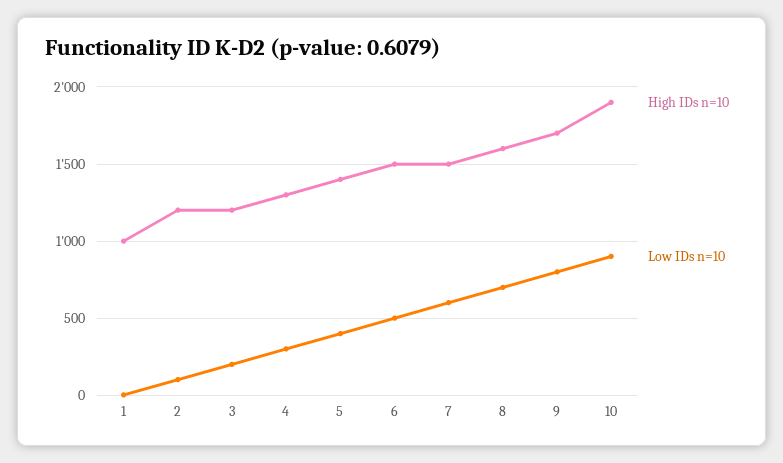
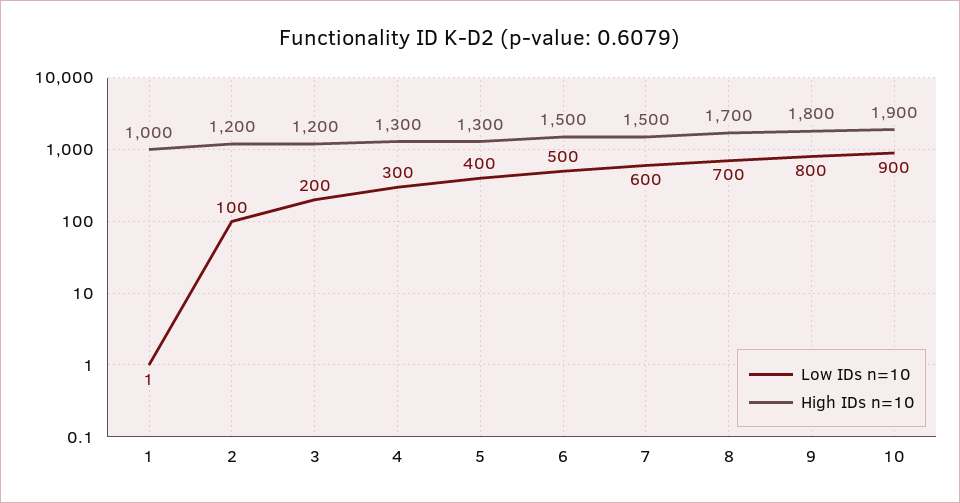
High IDs n=10, 5: 1400 -> 1300
High IDs n=10, 8: 1600 -> 1700
High IDs n=10, 9: 1700 -> 1800

